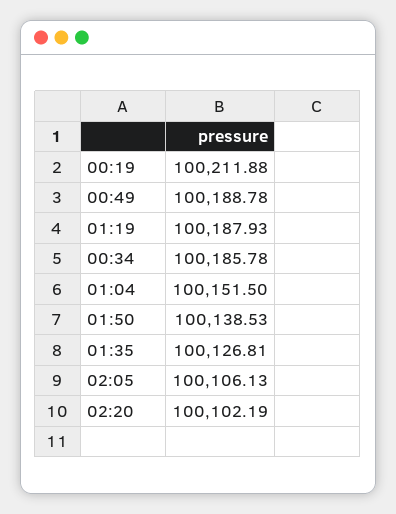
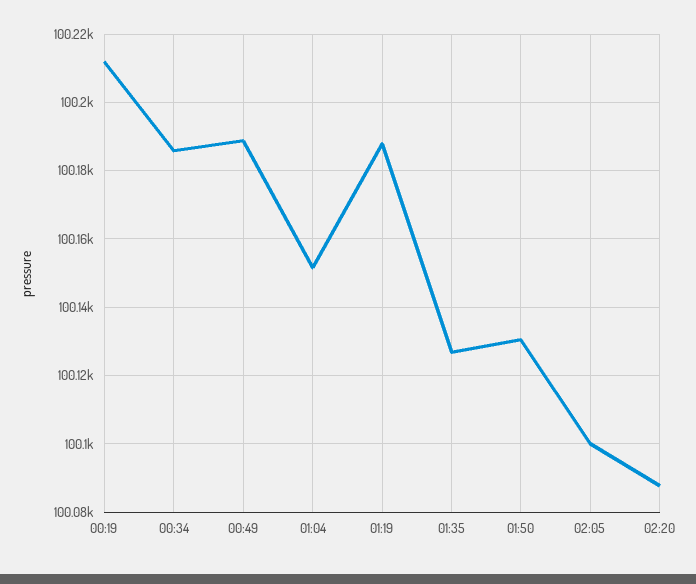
01:50: 100138.53 -> 100130
02:05: 100106.13 -> 100100
02:20: 100102.19 -> 100088

